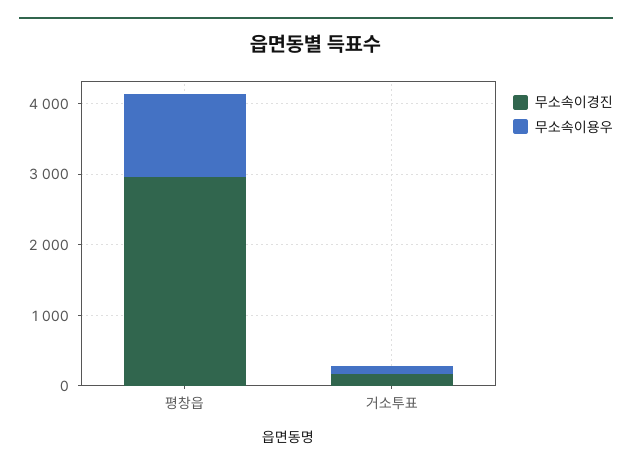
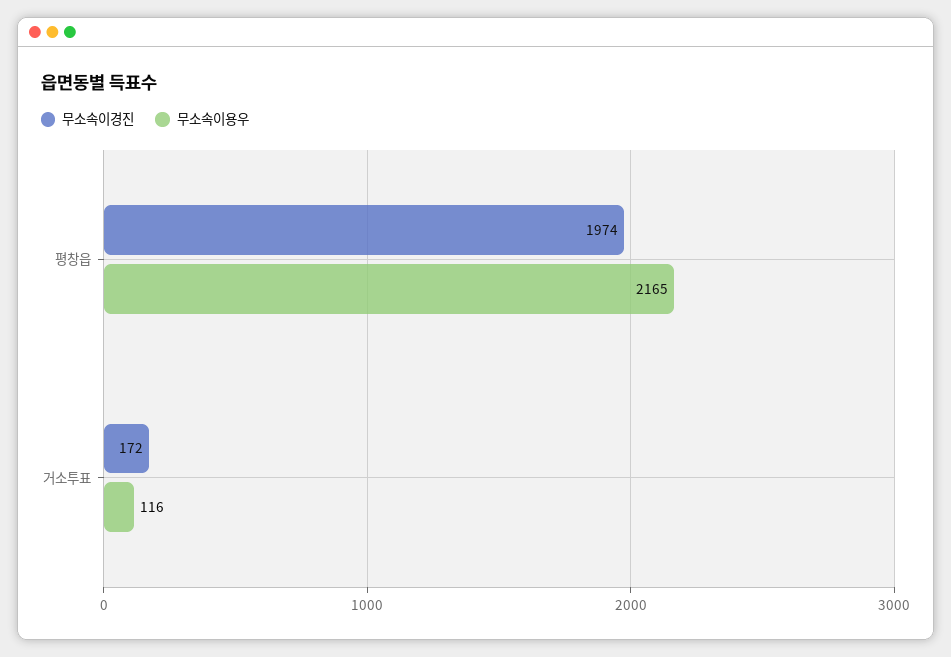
무소속이경진, 평창읍: 3000 -> 1974
무소속이용우, 평창읍: 1200 -> 2165

